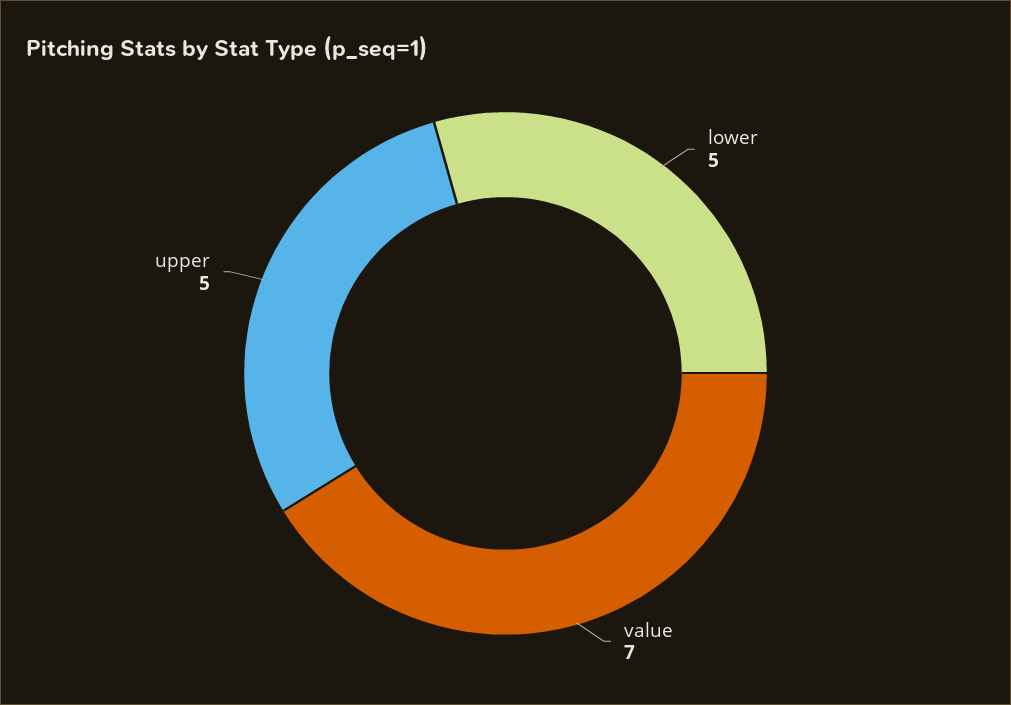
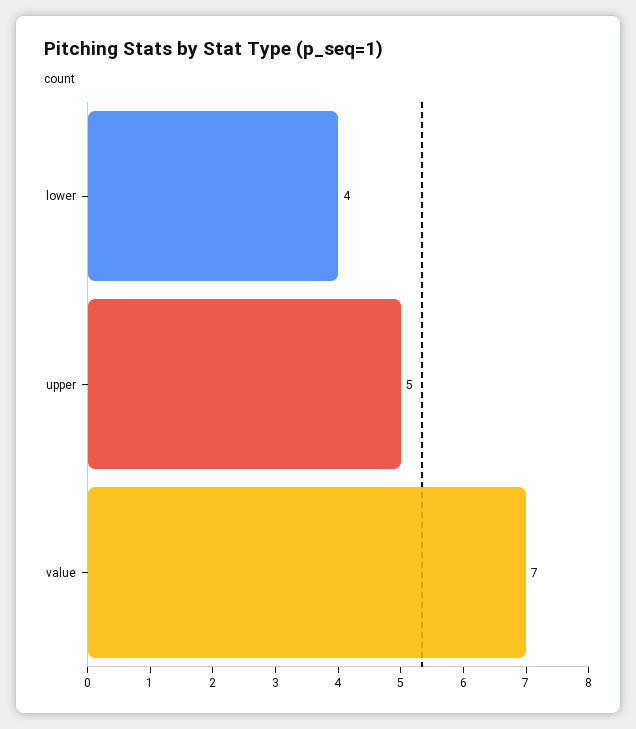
lower: 5 -> 4

